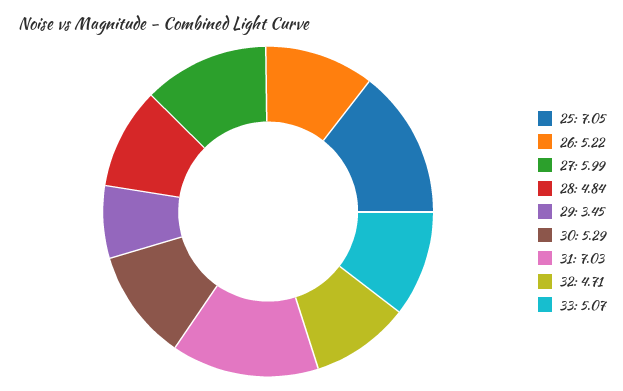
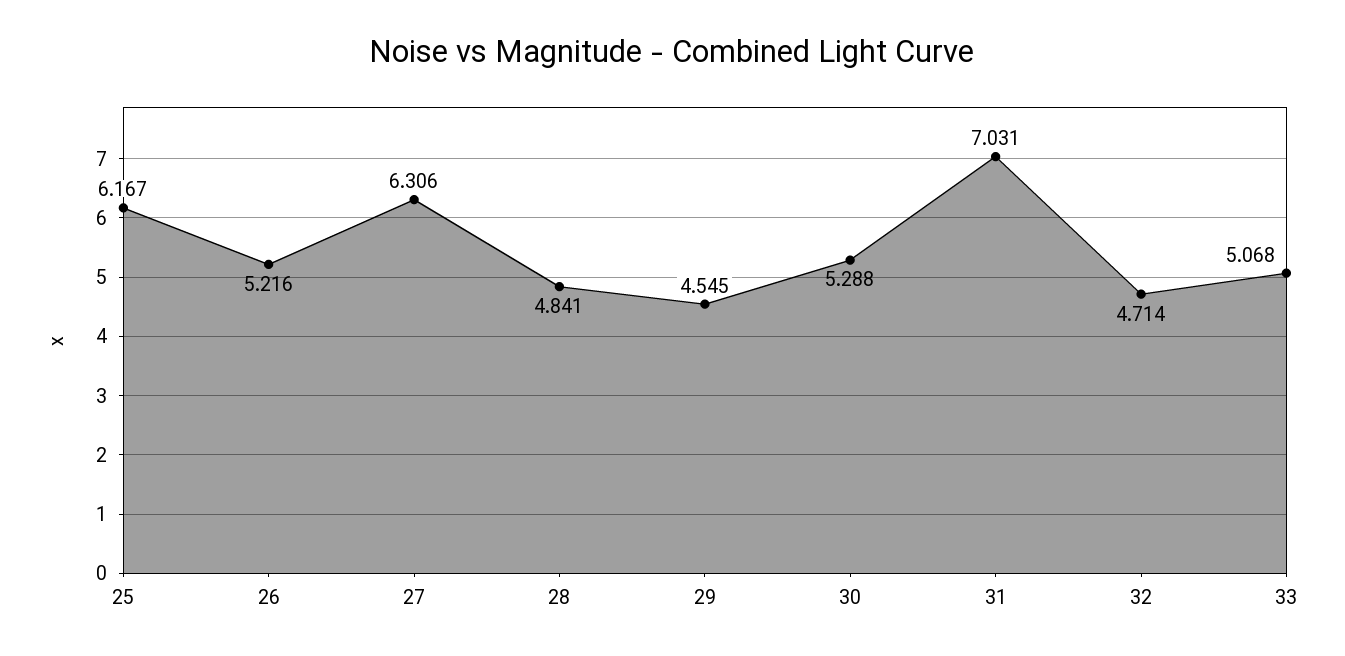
25: 7.05 -> 6.167
27: 5.99 -> 6.306
29: 3.45 -> 4.545

